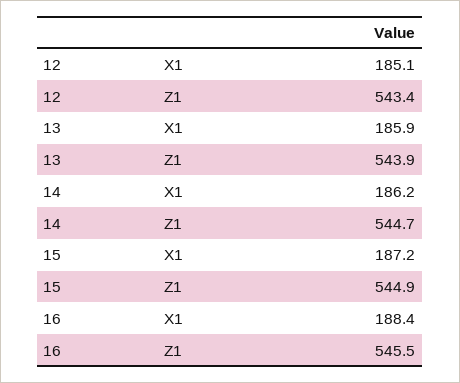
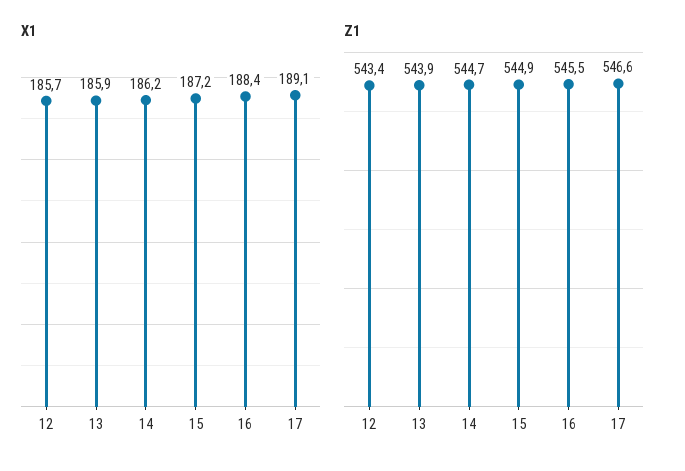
X1, 12: 185.1 -> 185.7
X1, 17: none -> 189.1
Z1, 17: none -> 546.6

